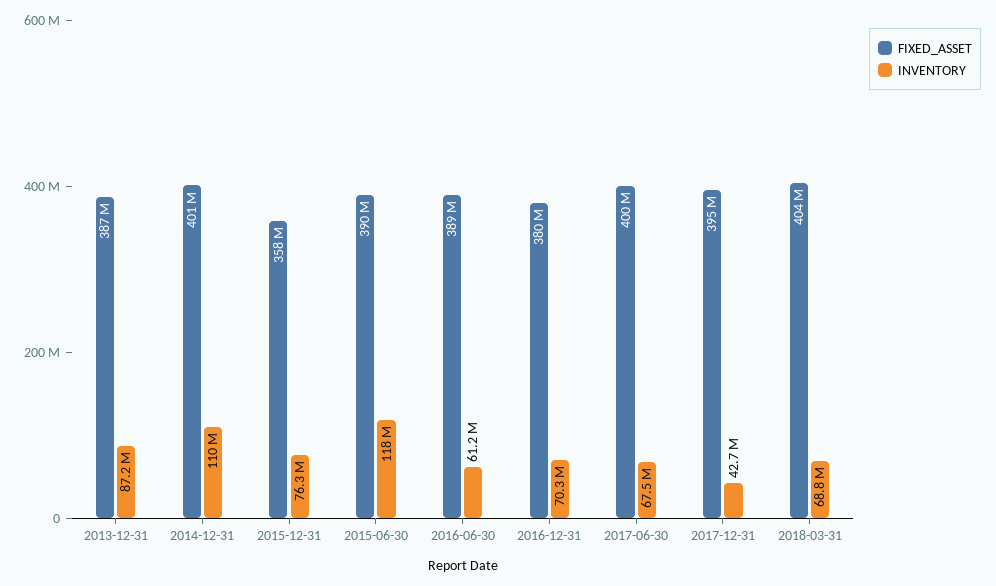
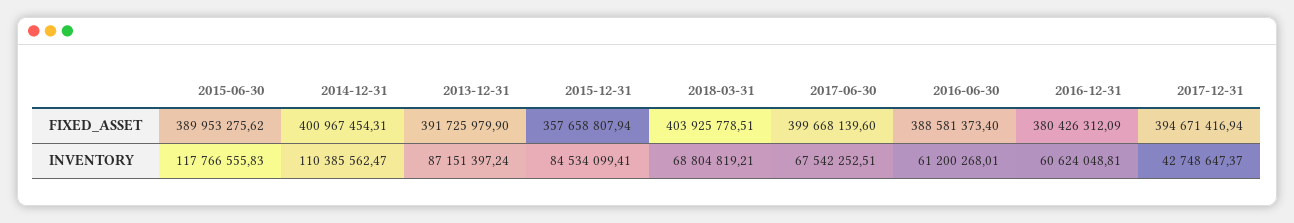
FIXED_ASSET, 2013-12-31: 387000000 -> 391725979.9
INVENTORY, 2015-12-31: 76300000 -> 84534099.41
INVENTORY, 2016-12-31: 70300000 -> 60624048.81

